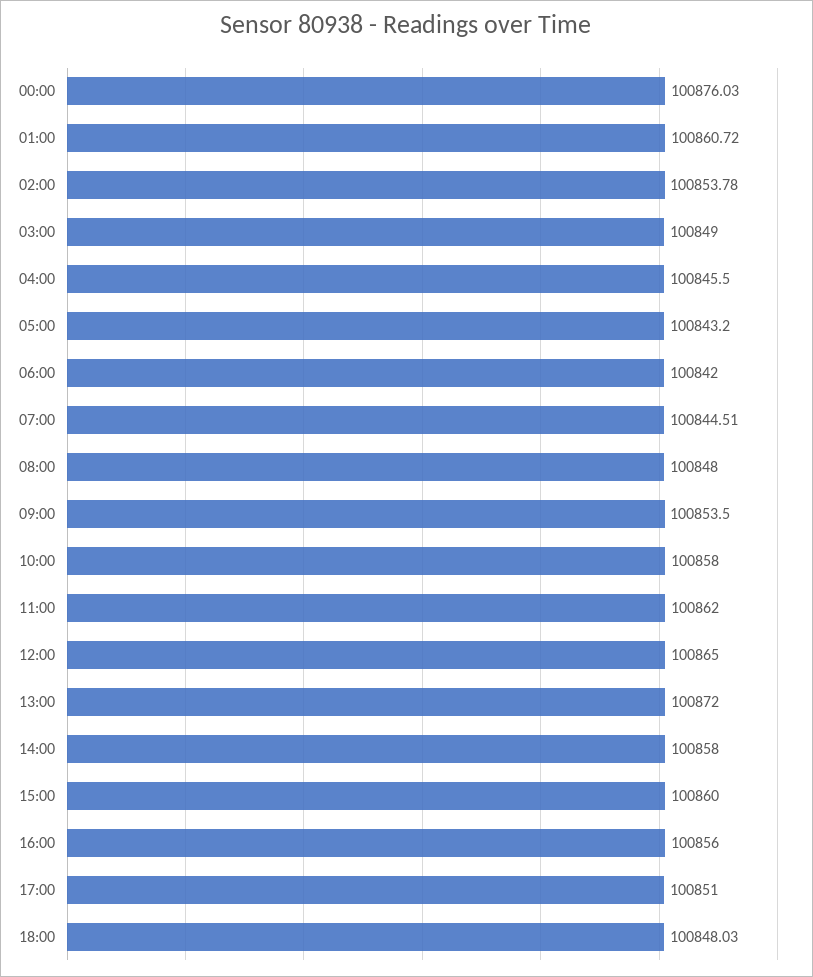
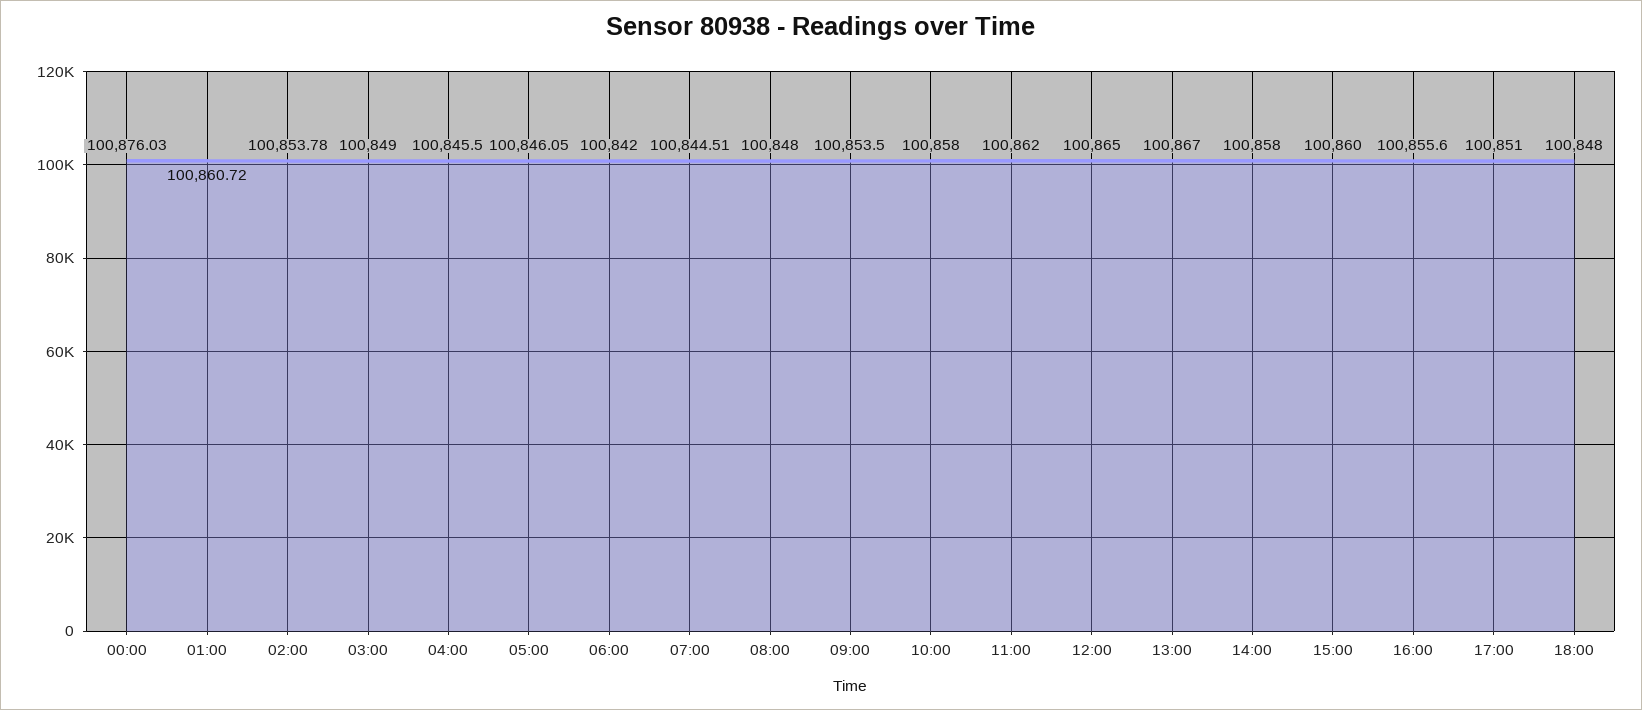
05:00: 100843.2 -> 100846.05
13:00: 100872 -> 100867
16:00: 100856 -> 100855.6
18:00: 100848.03 -> 100848

